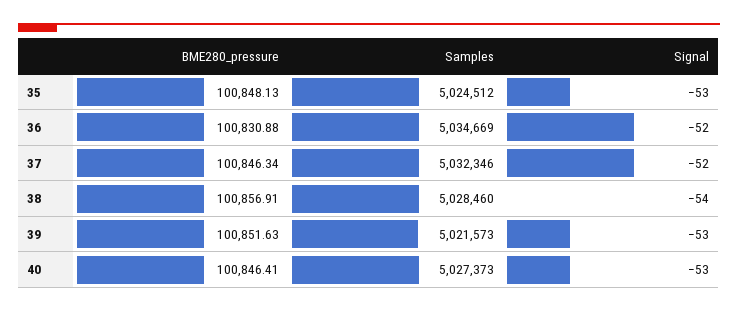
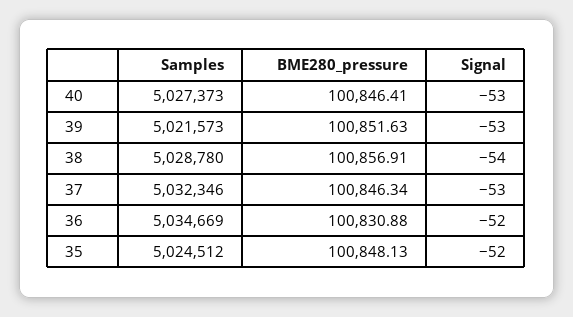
Signal, 35: -53 -> -52
Signal, 37: -52 -> -53
Samples, 38: 5028460 -> 5028780

